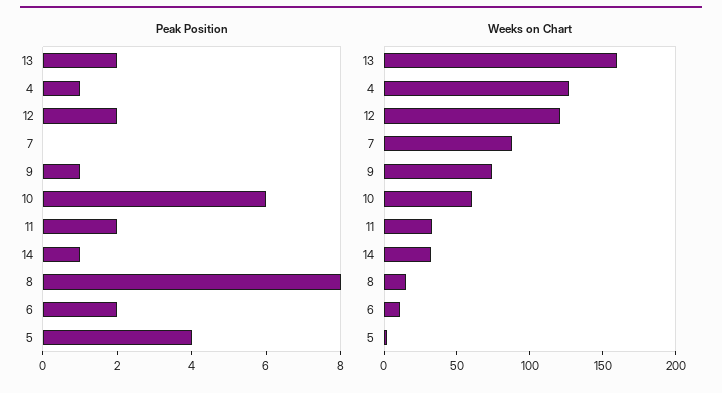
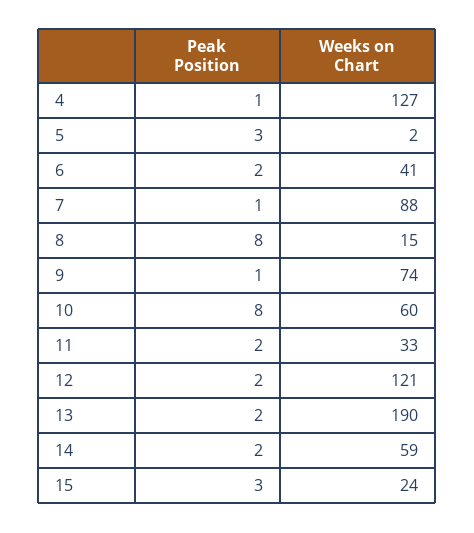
Peak Position, 7: 0 -> 1
Peak Position, 10: 6 -> 8
Peak Position, 14: 1 -> 2
Peak Position, 5: 4 -> 3
Weeks on Chart, 13: 160 -> 190
Weeks on Chart, 14: 30 -> 59
Weeks on Chart, 6: 10 -> 41
Peak Position, 15: none -> 3
Weeks on Chart, 15: none -> 24

